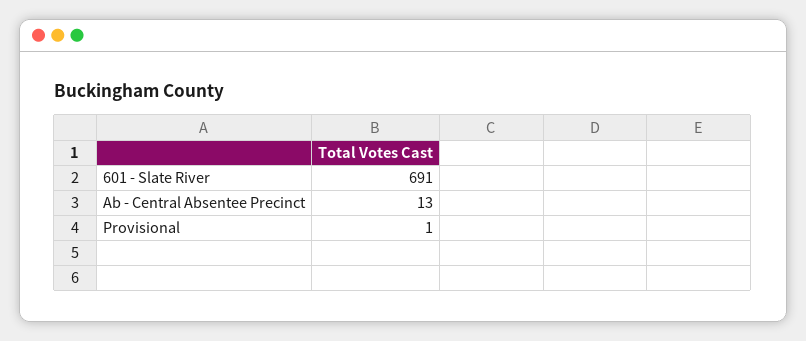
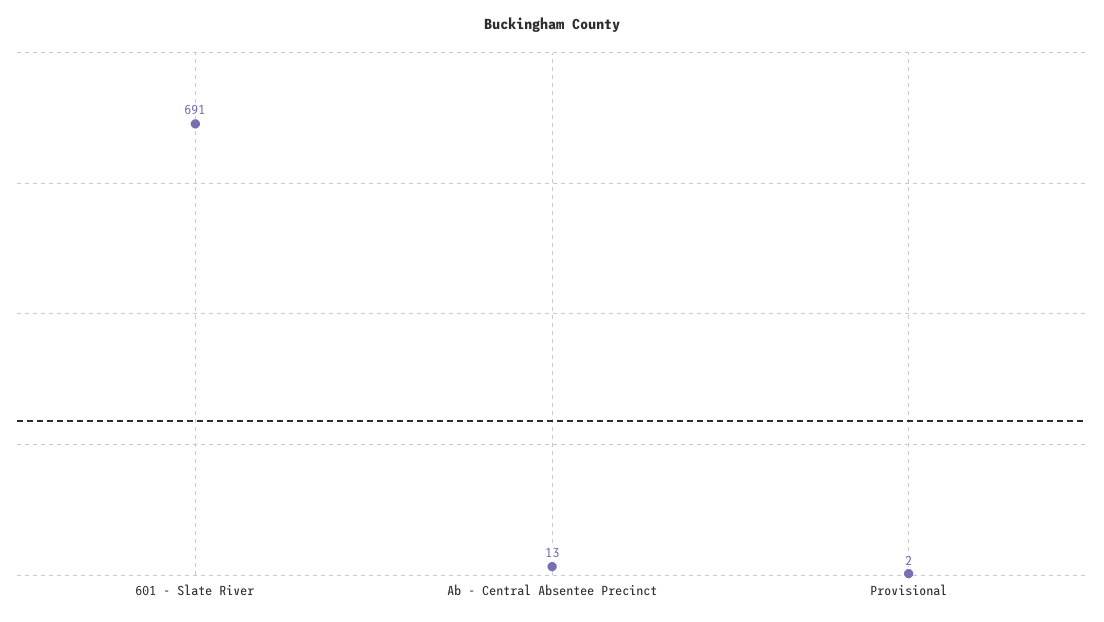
Provisional: 1 -> 2

